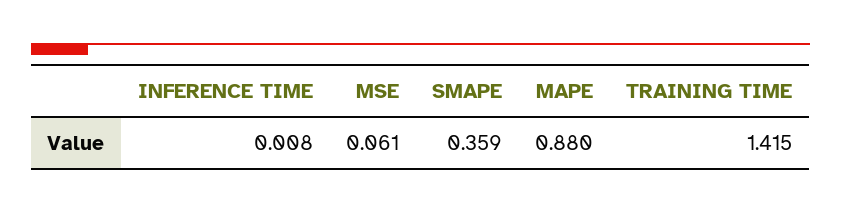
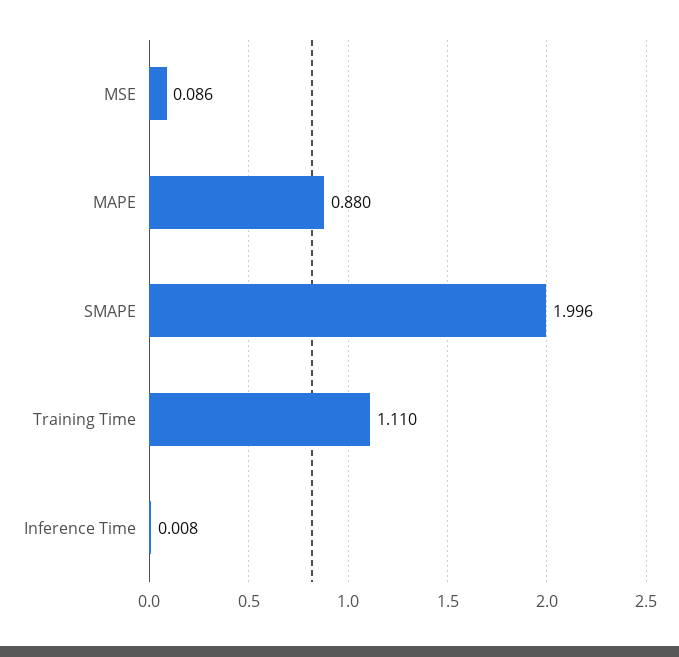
MSE: 0.061 -> 0.086
SMAPE: 0.359 -> 1.996
TRAINING TIME: 1.415 -> 1.11

